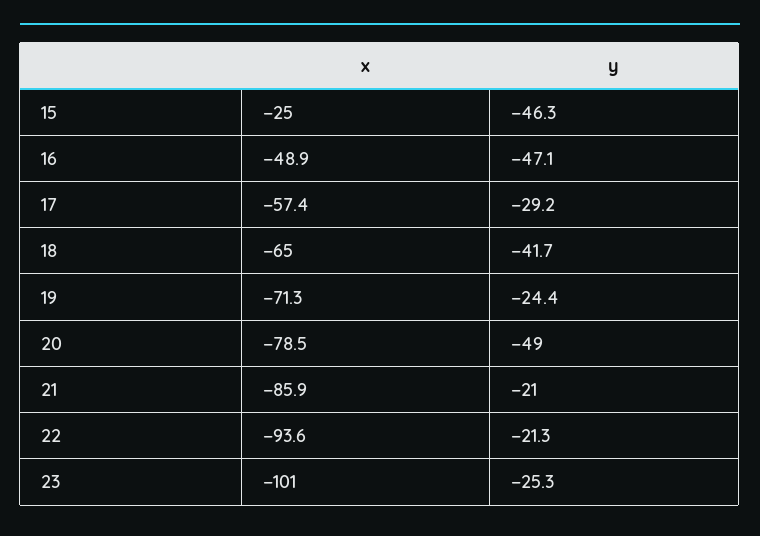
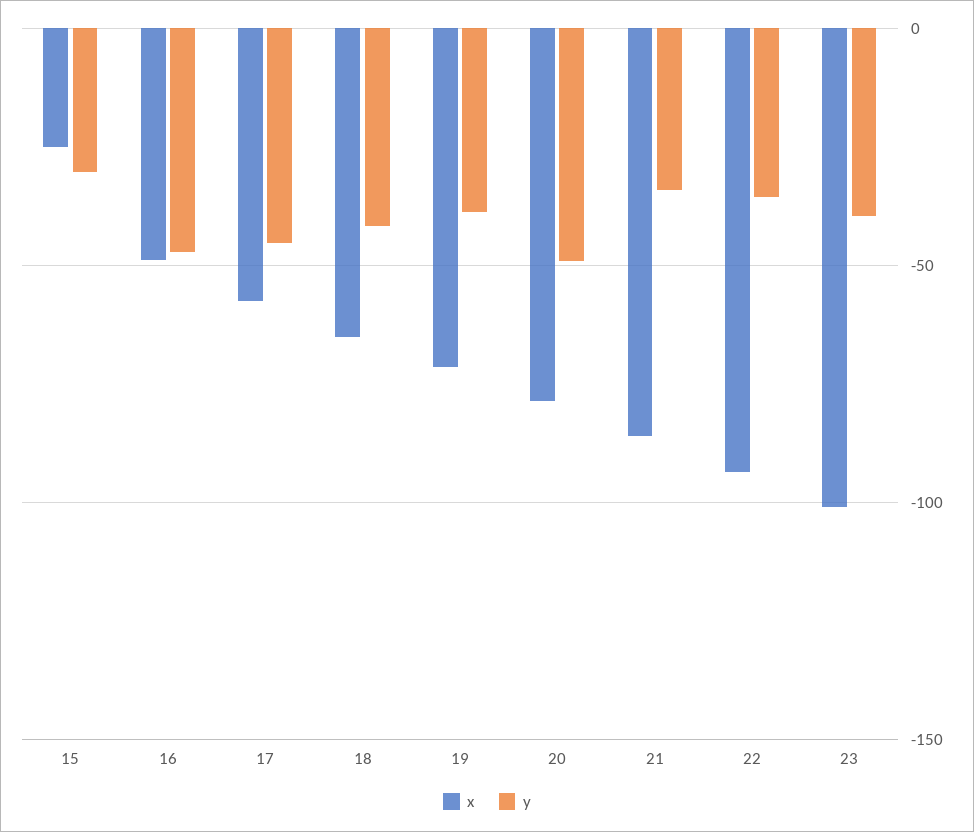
y, 15: -46.3 -> -30
y, 17: -29.2 -> -45
y, 19: -24.4 -> -40
y, 21: -21 -> -35
y, 22: -21.3 -> -35
y, 23: -25.3 -> -40

